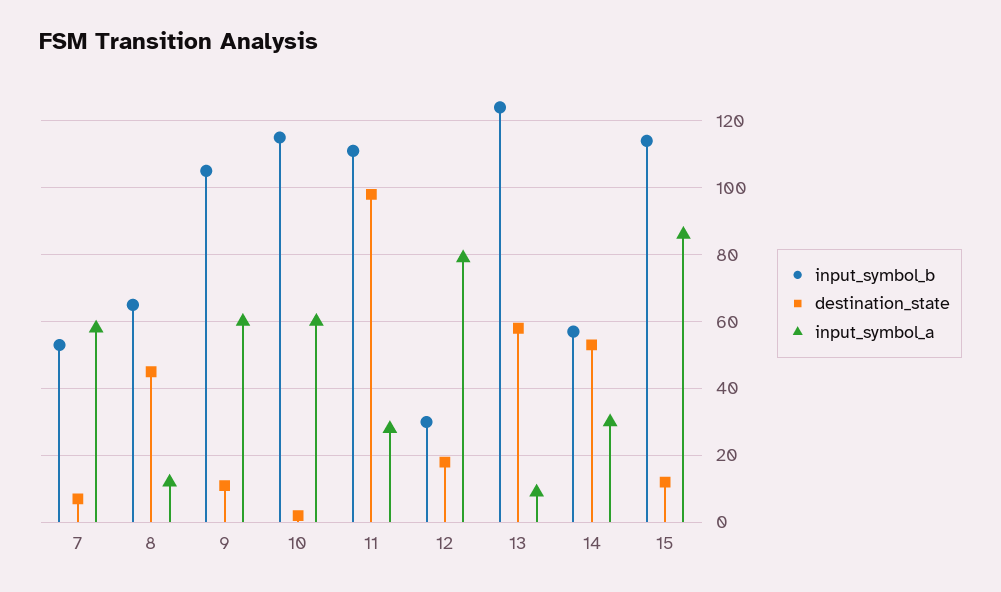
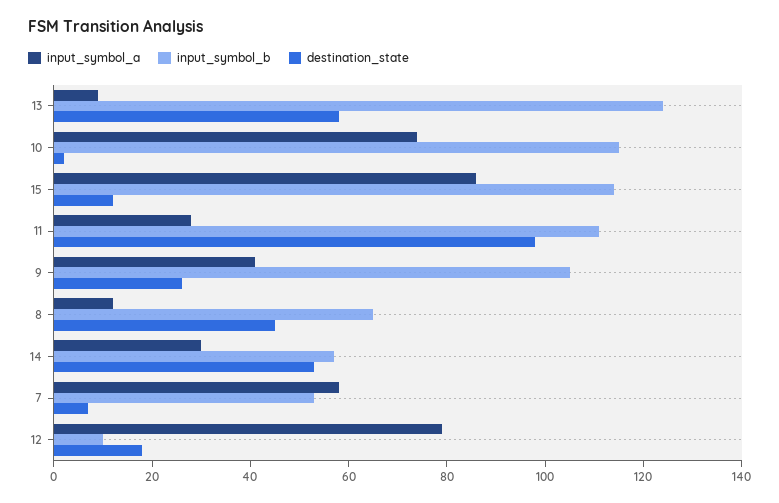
destination_state, 9: 10 -> 25
input_symbol_a, 9: 60 -> 40
input_symbol_a, 10: 60 -> 75
input_symbol_b, 12: 30 -> 10

